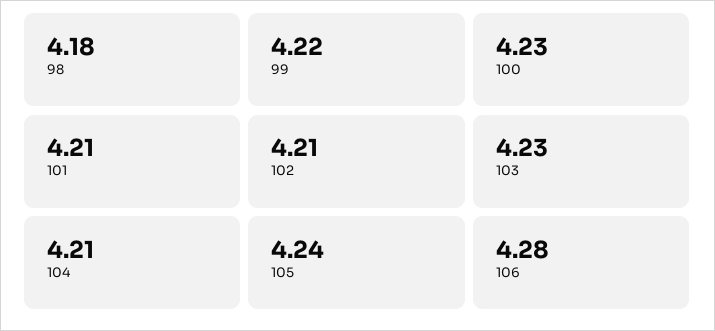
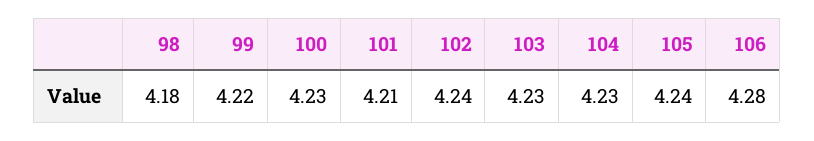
102: 4.21 -> 4.24
104: 4.21 -> 4.23

